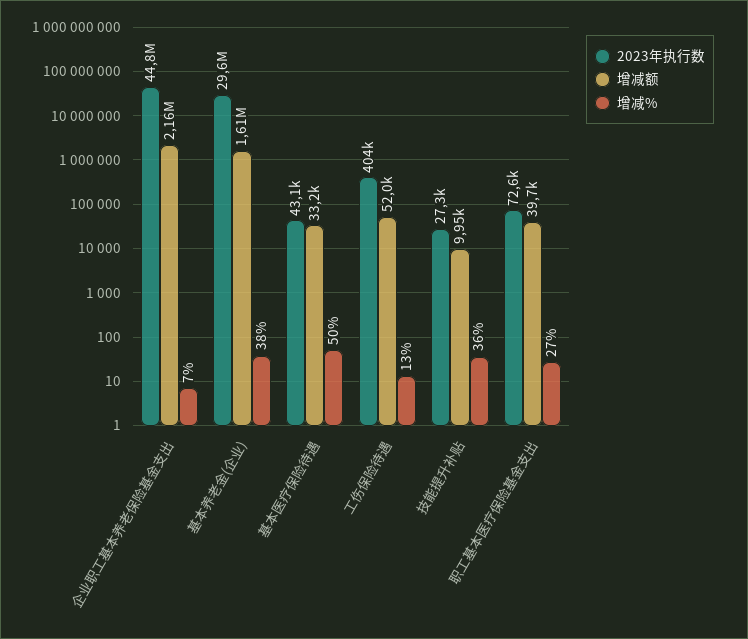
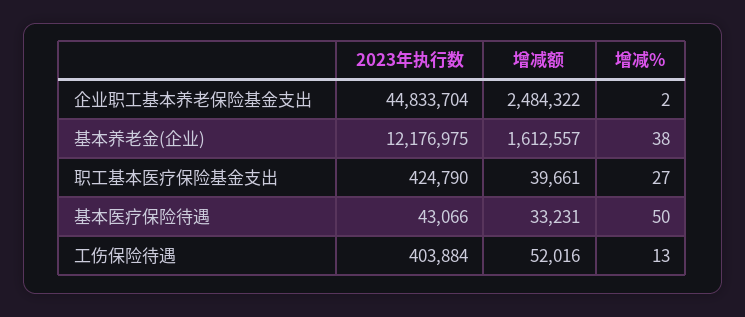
增减额, 企业职工基本养老保险基金支出: 2160000 -> 2484322
增减%, 企业职工基本养老保险基金支出: 7 -> 2
2023年执行数, 基本养老金(企业): 29600000 -> 12176975
2023年执行数, 技能提升补贴: 27300 -> none
增减额, 技能提升补贴: 9950 -> none
增减%, 技能提升补贴: 36 -> none
2023年执行数, 职工基本医疗保险基金支出: 72600 -> 424790

